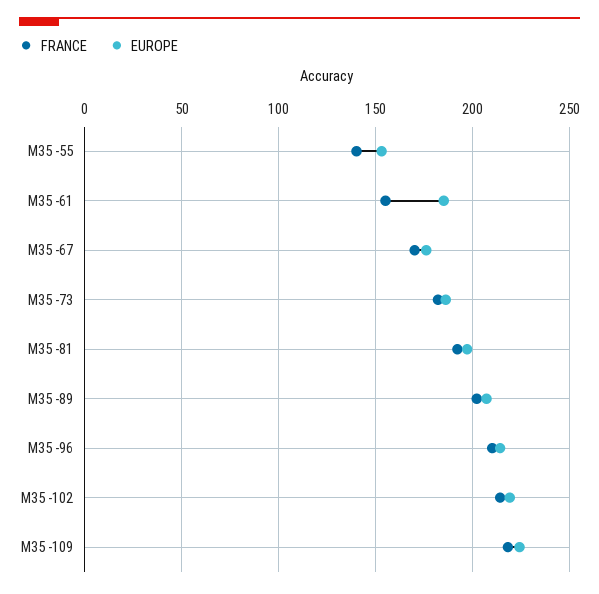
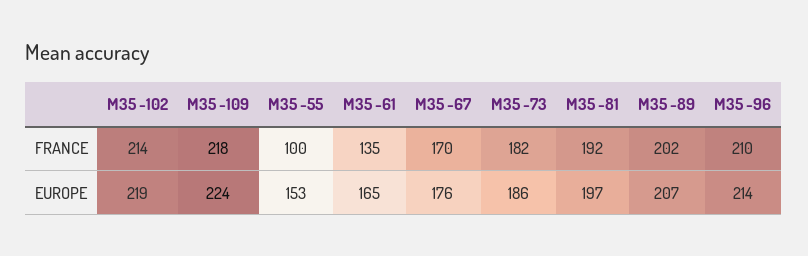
FRANCE, M35 -55: 140 -> 100
FRANCE, M35 -61: 155 -> 135
EUROPE, M35 -61: 185 -> 165

